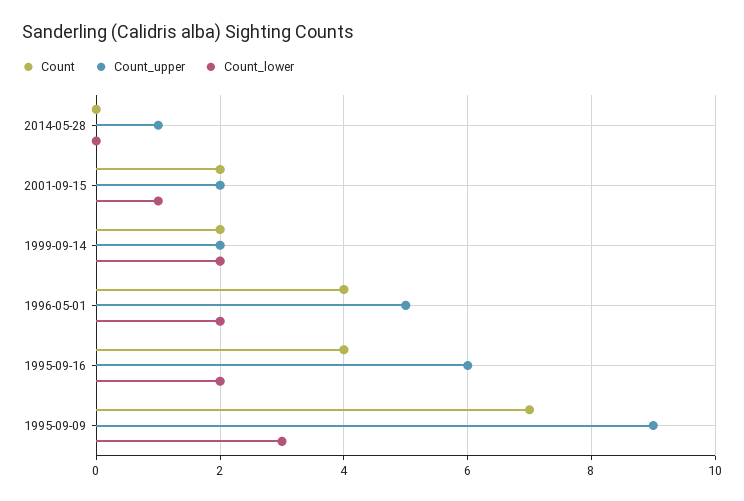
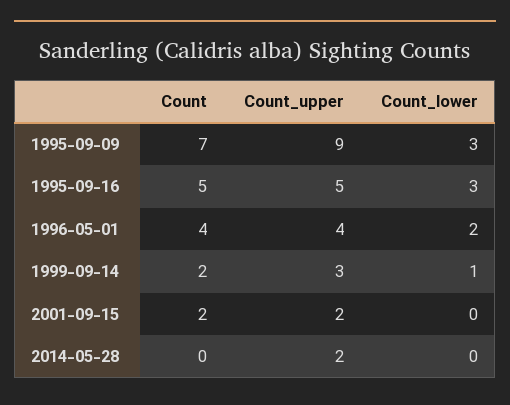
Count_upper, 2014-05-28: 1 -> 2
Count_lower, 2001-09-15: 1 -> 0
Count_upper, 1999-09-14: 2 -> 3
Count_lower, 1999-09-14: 2 -> 1
Count_upper, 1996-05-01: 5 -> 4
Count, 1995-09-16: 4 -> 5
Count_upper, 1995-09-16: 6 -> 5
Count_lower, 1995-09-16: 2 -> 3

